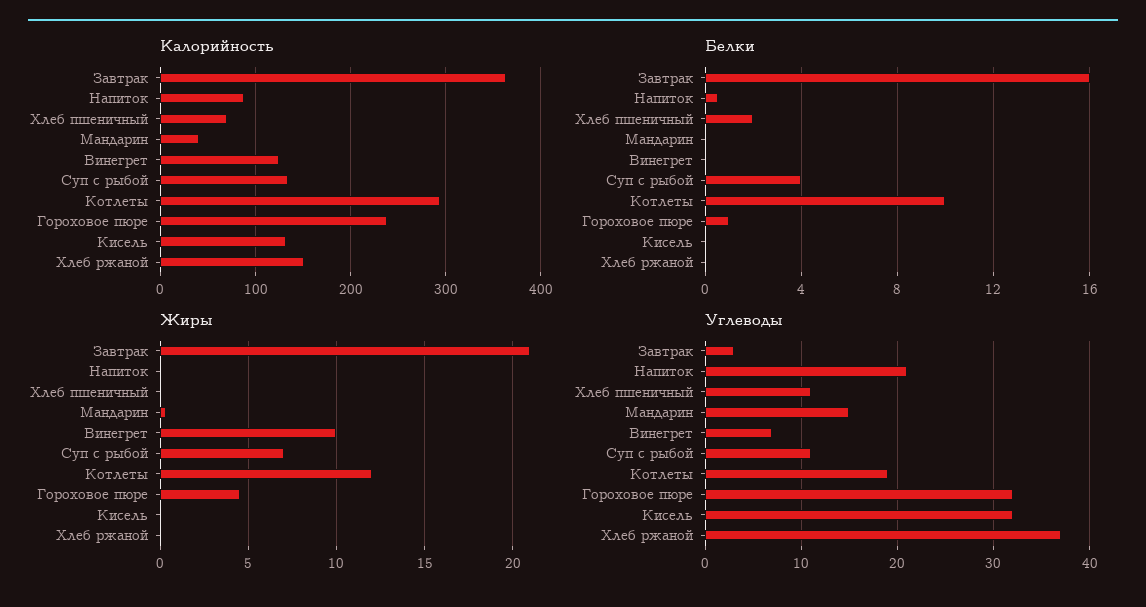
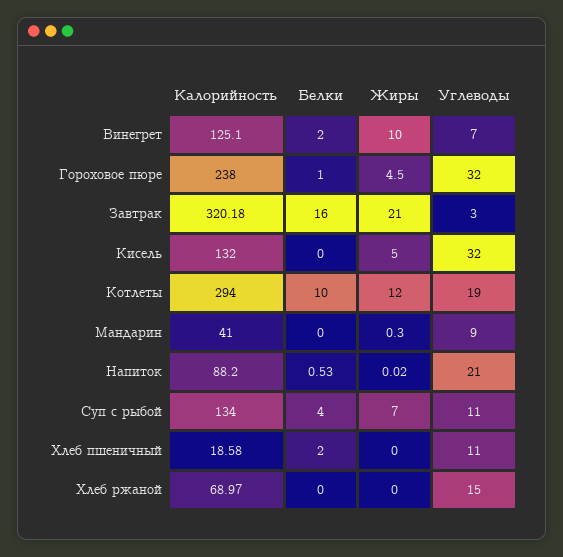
Калорийность, Завтрак: 360 -> 320.18
Калорийность, Хлеб пшеничный: 70 -> 18.58
Калорийность, Хлеб ржаной: 150 -> 68.97
Белки, Винегрет: 0 -> 2
Жиры, Кисель: 0 -> 5
Углеводы, Мандарин: 15 -> 9
Углеводы, Хлеб ржаной: 37 -> 15

